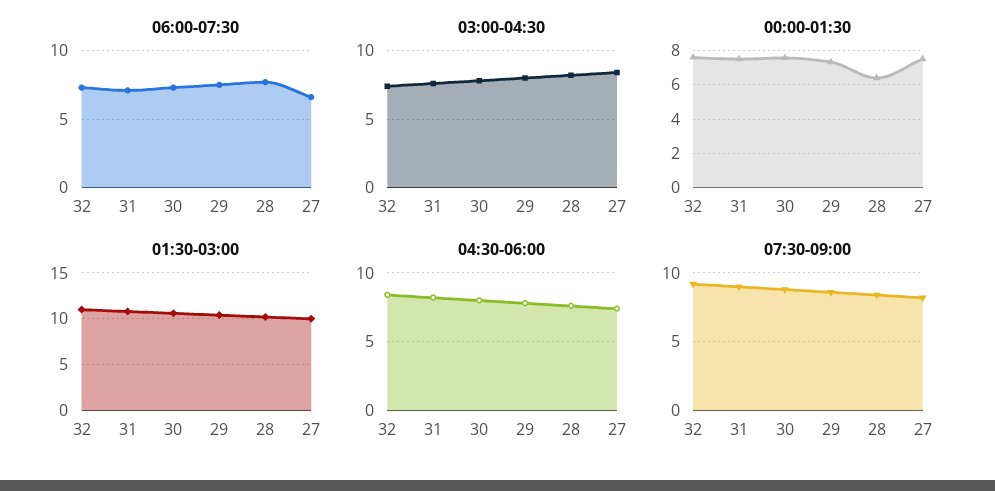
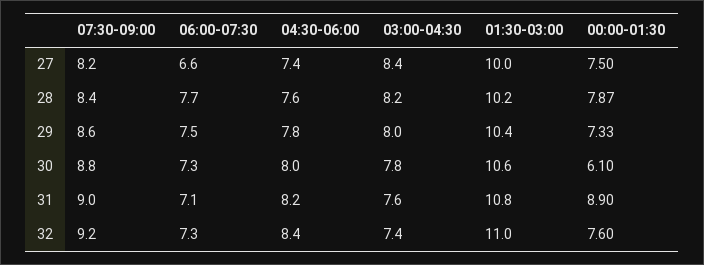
00:00-01:30, 31: 7.5 -> 8.9
00:00-01:30, 30: 7.5 -> 6.1
00:00-01:30, 28: 6.5 -> 7.87

